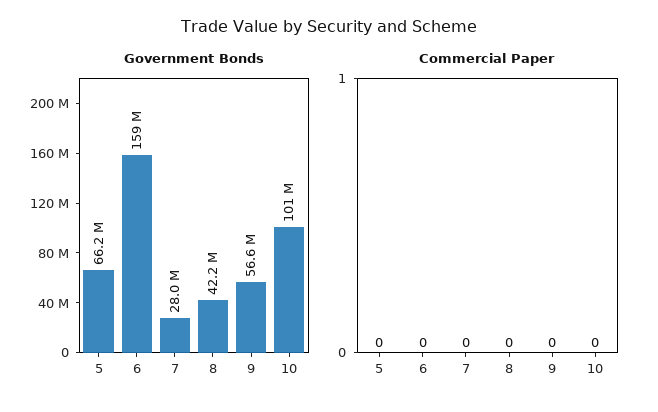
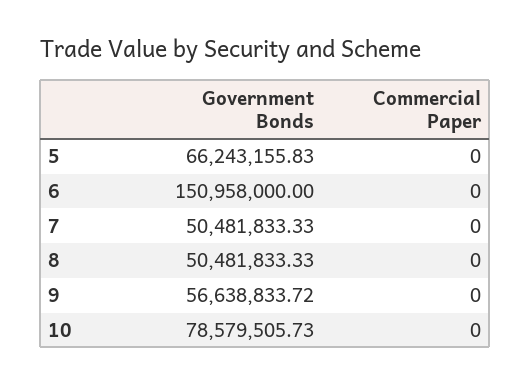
Government Bonds, 6: 159000000 -> 150958000
Government Bonds, 7: 28000000 -> 50481833.33
Government Bonds, 8: 42200000 -> 50481833.33
Government Bonds, 10: 101000000 -> 78579505.73

